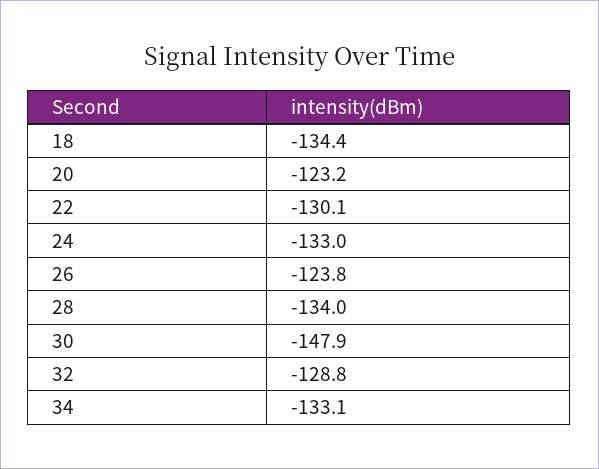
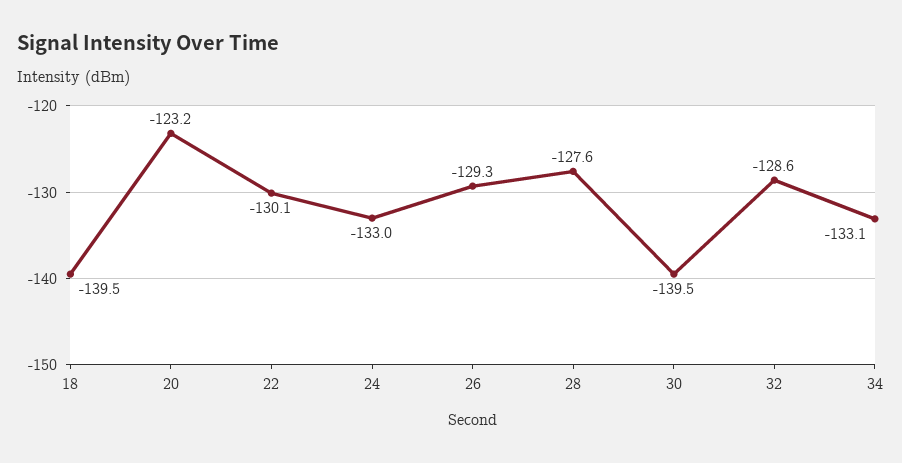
18: -134.4 -> -139.5
26: -123.8 -> -129.3
28: -134 -> -127.6
30: -147.9 -> -139.5
32: -128.8 -> -128.6

